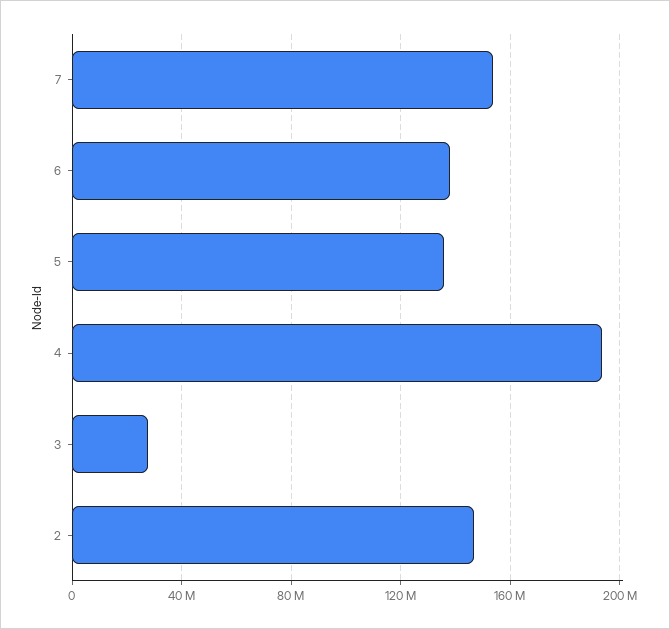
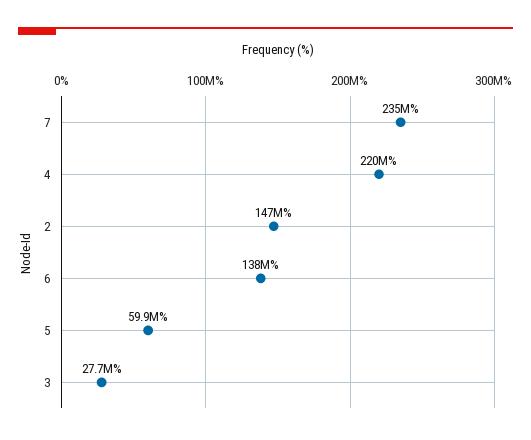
7: 155000000 -> 235000000
5: 135000000 -> 59900000
4: 195000000 -> 220000000

